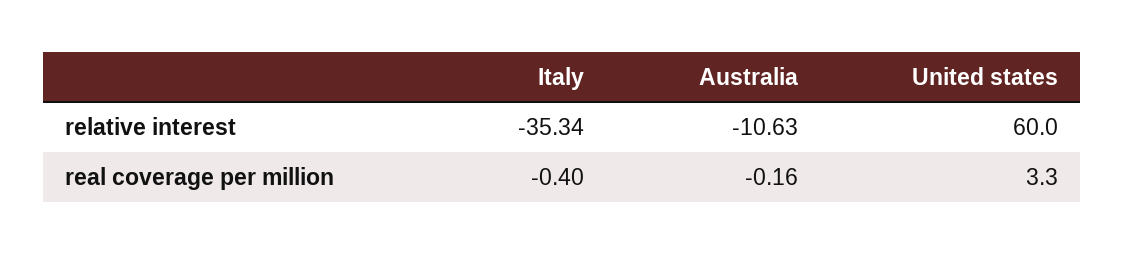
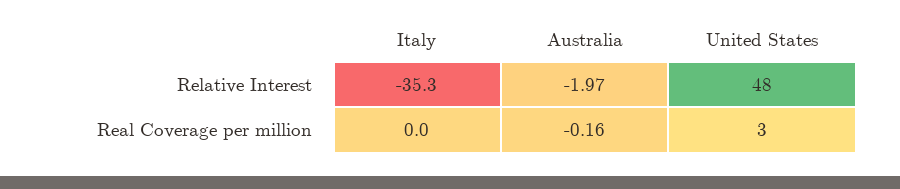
Australia, relative interest: -10.63 -> -1.97
United states, relative interest: 60 -> 48
Italy, real coverage per million: -0.4 -> 0

